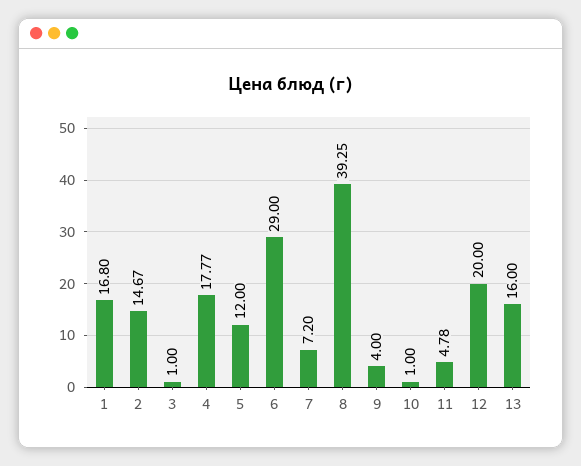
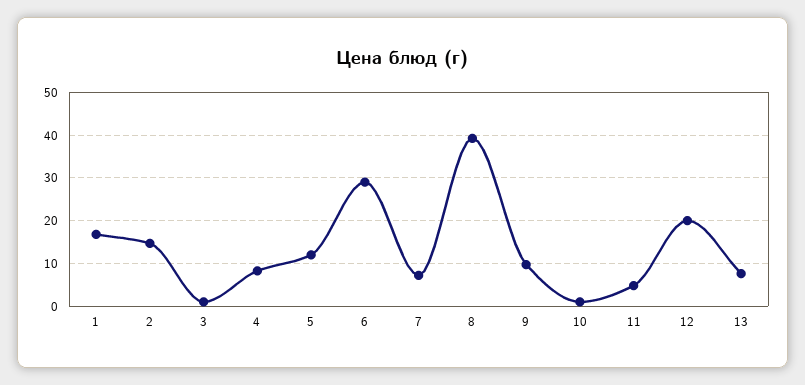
4: 17.77 -> 8
9: 4 -> 10
13: 16 -> 8

